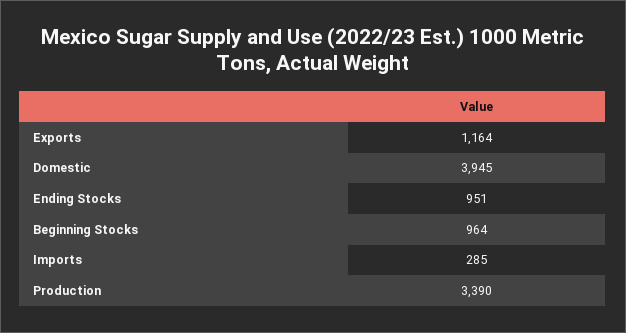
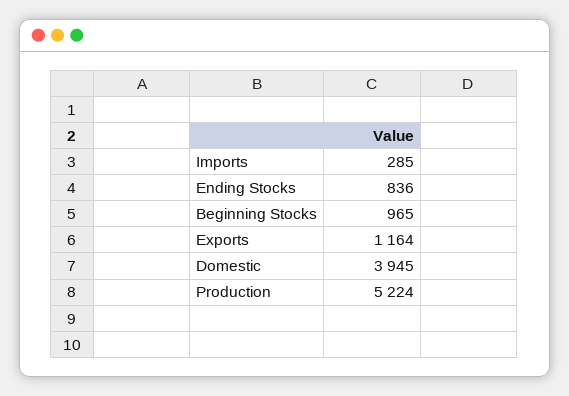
Ending Stocks: 951 -> 836
Beginning Stocks: 964 -> 965
Production: 3390 -> 5224

